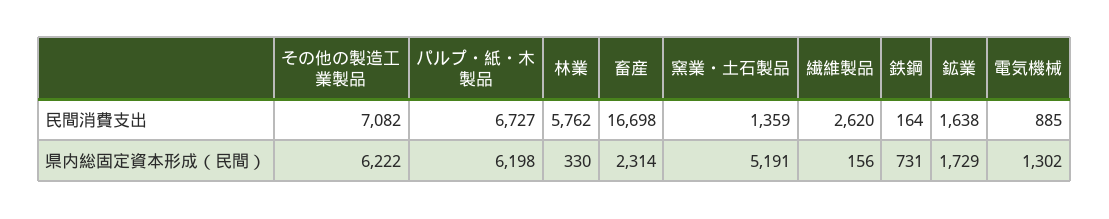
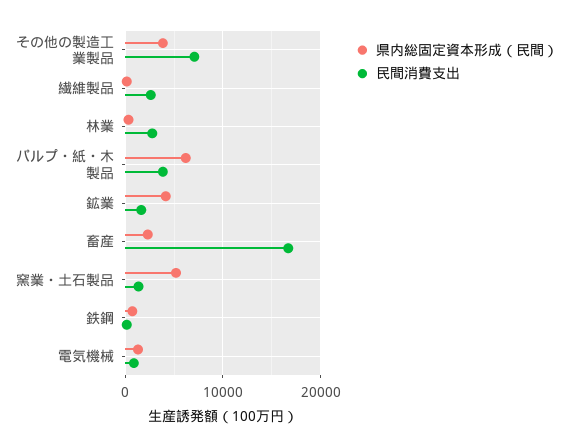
民間消費支出, パルプ・紙・木製品: 6727 -> 4000
民間消費支出, 林業: 5762 -> 3000
県内総固定資本形成（民間）, その他の製造工業製品: 6222 -> 4000
県内総固定資本形成（民間）, 鉱業: 1729 -> 4000

